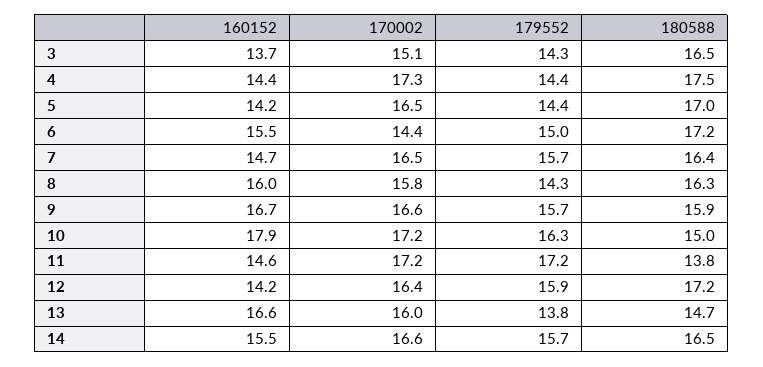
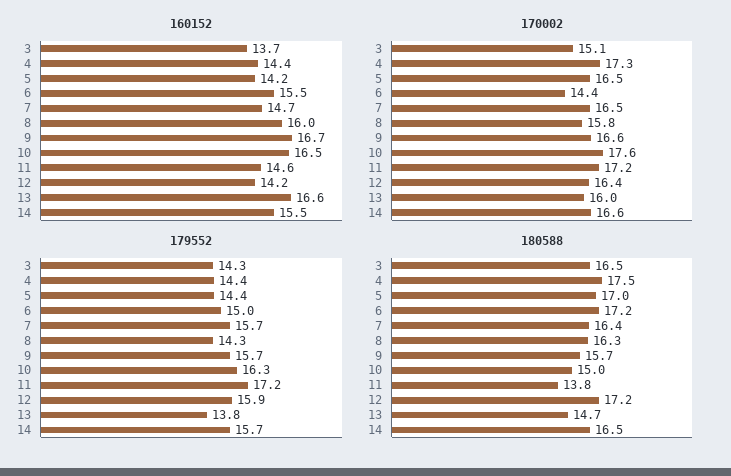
180588, 9: 15.9 -> 15.7
160152, 10: 17.9 -> 16.5
170002, 10: 17.2 -> 17.6

